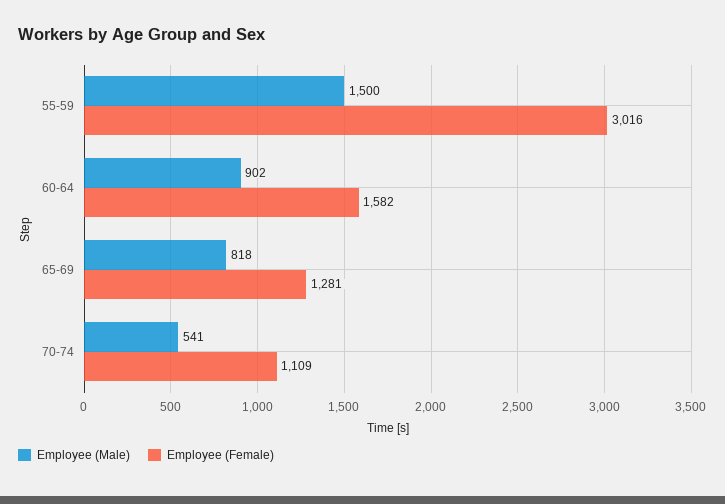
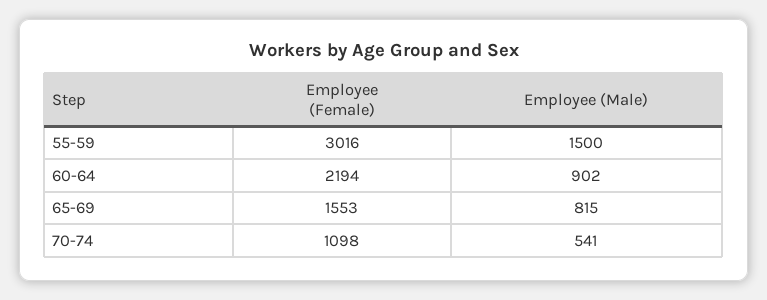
Employee (Female), 60-64: 1582 -> 2194
Employee (Male), 65-69: 818 -> 815
Employee (Female), 65-69: 1281 -> 1553
Employee (Female), 70-74: 1109 -> 1098

